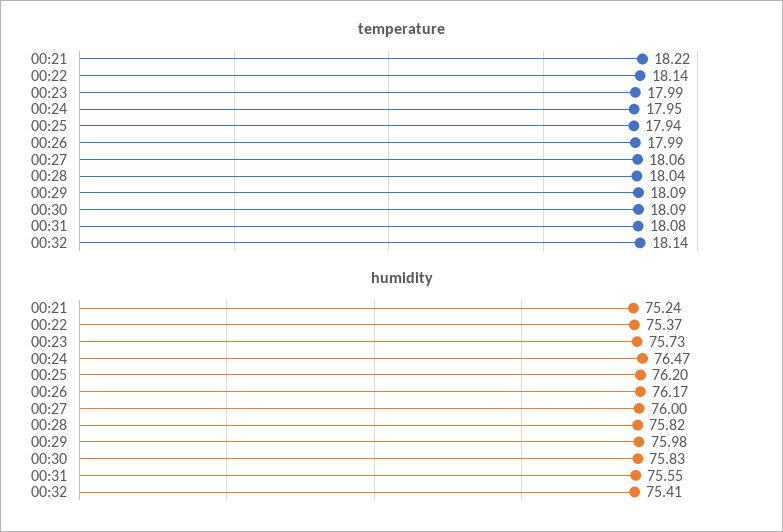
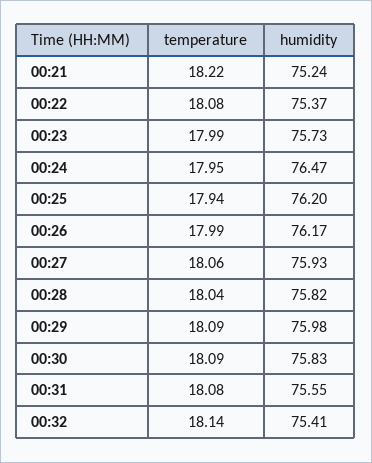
temperature, 00:22: 18.14 -> 18.08
humidity, 00:27: 76 -> 75.93

